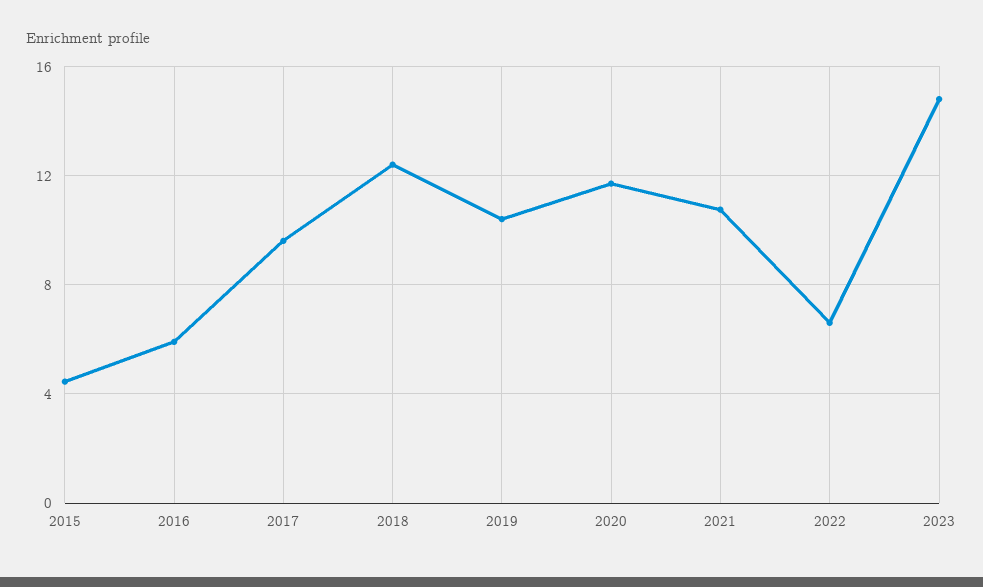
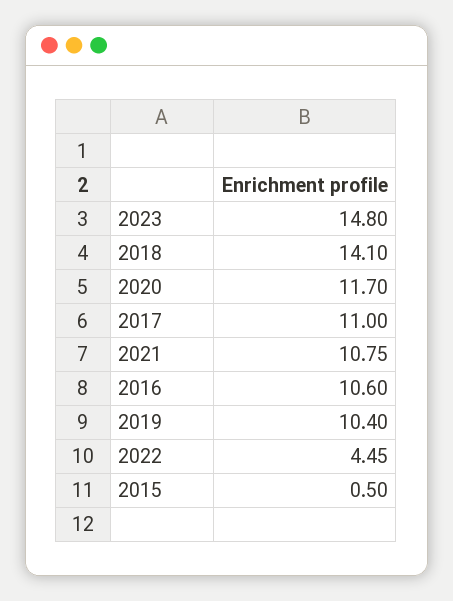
2015: 4.5 -> 0.5
2016: 6 -> 10.6
2017: 9.5 -> 11
2018: 12.5 -> 14.1
2022: 6.5 -> 4.45

